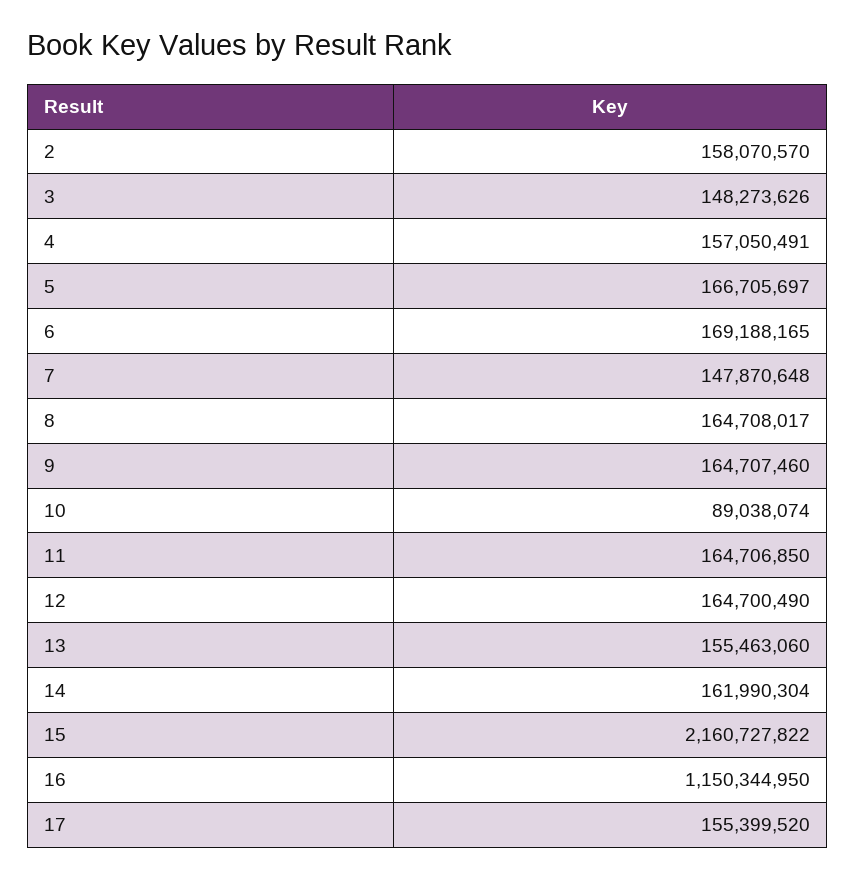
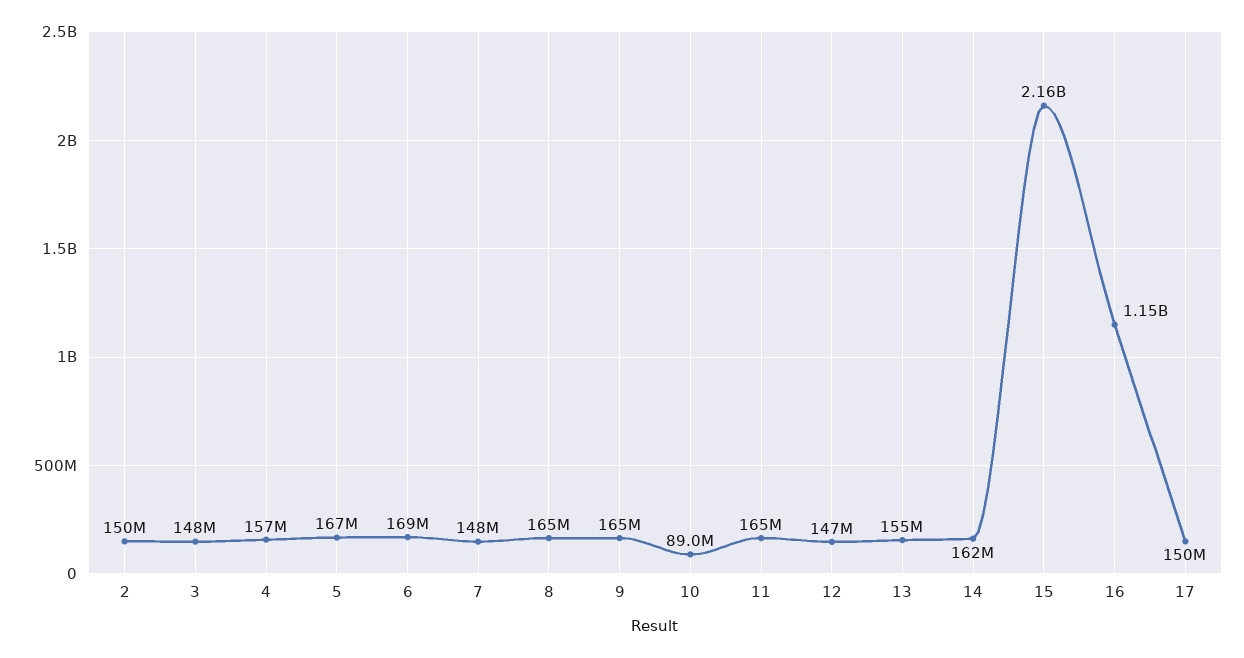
2: 158070570 -> 150000000
12: 164700490 -> 147000000
17: 155399520 -> 150000000

